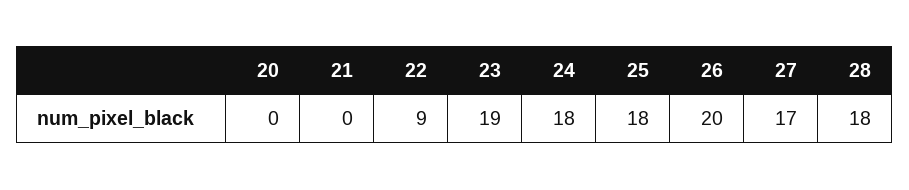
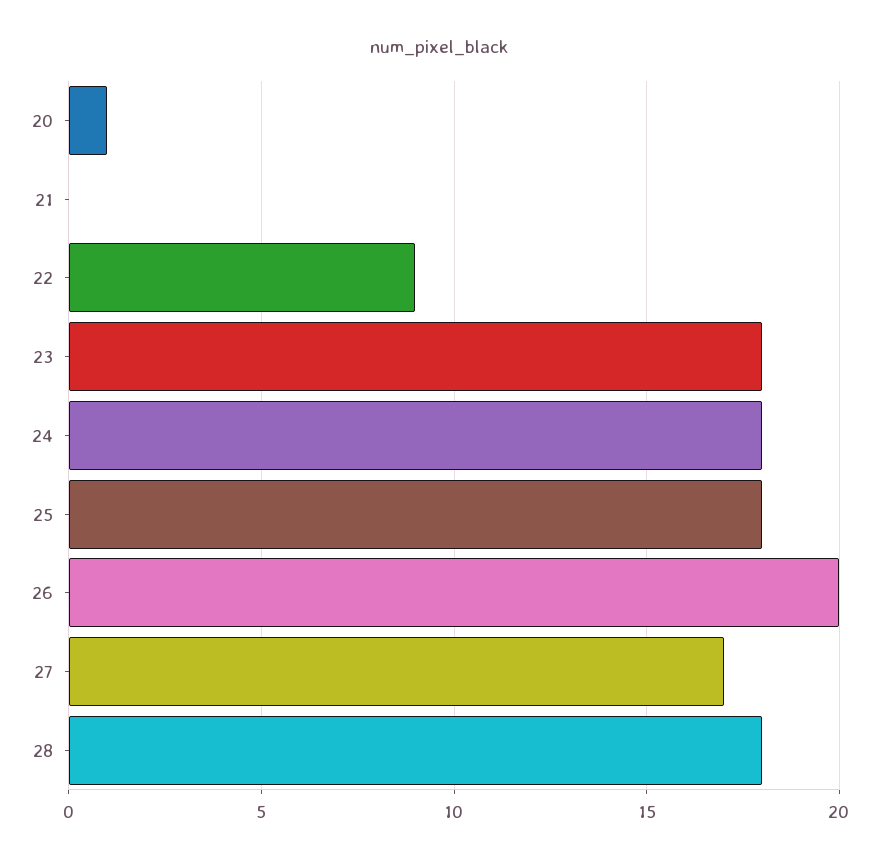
20: 0 -> 1
23: 19 -> 18

